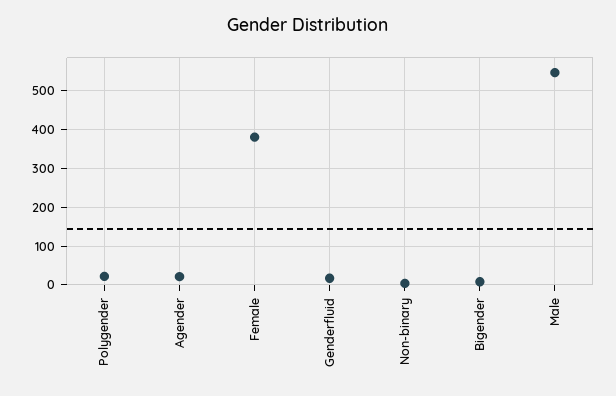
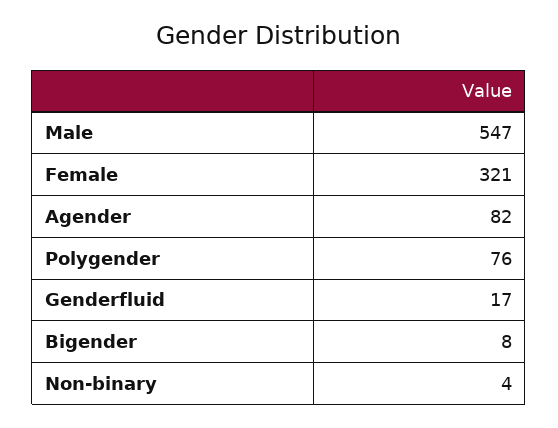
Polygender: 20 -> 76
Agender: 20 -> 82
Female: 380 -> 321

